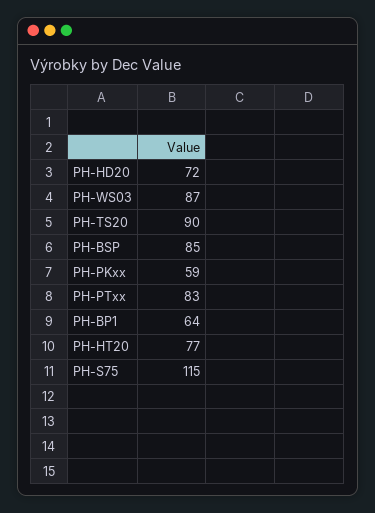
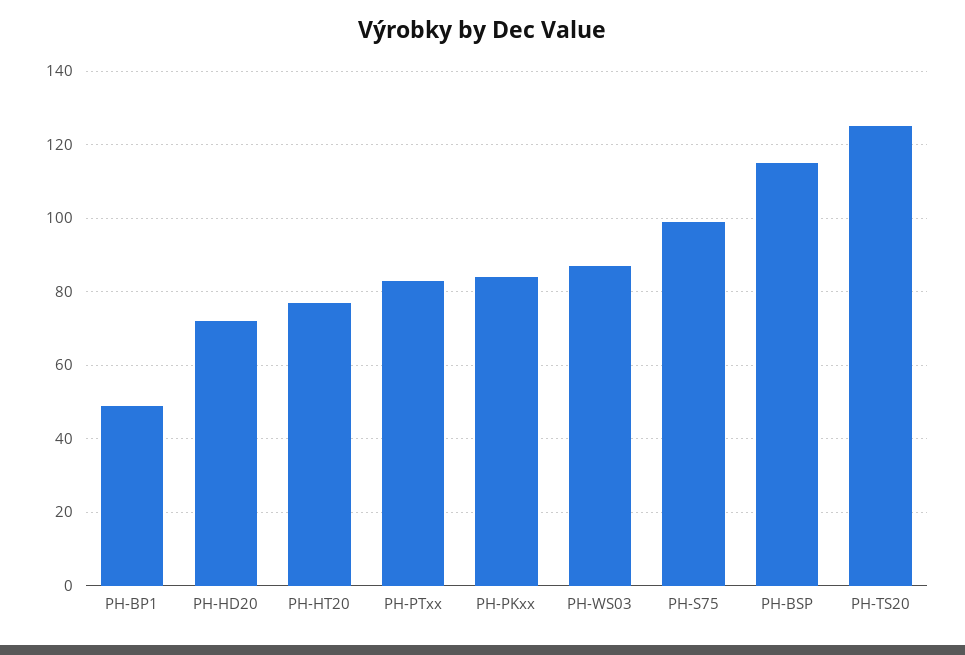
PH-TS20: 90 -> 125
PH-BSP: 85 -> 115
PH-PKxx: 59 -> 85
PH-BP1: 64 -> 50
PH-S75: 115 -> 100

